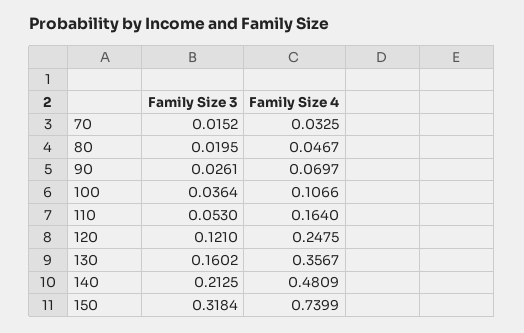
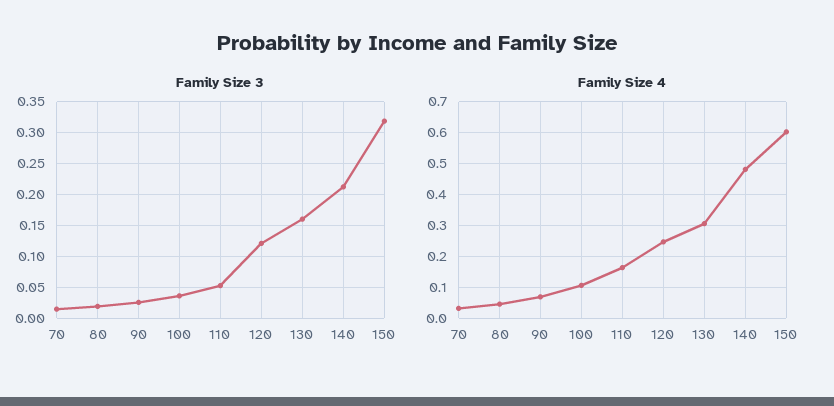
Family Size 4, 130: 0.3567 -> 0.3
Family Size 4, 150: 0.7399 -> 0.6

